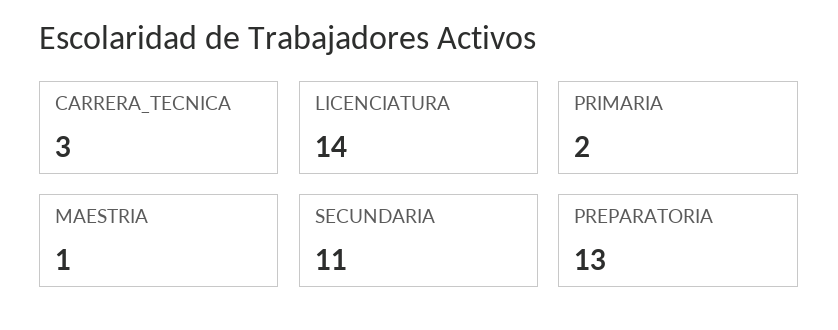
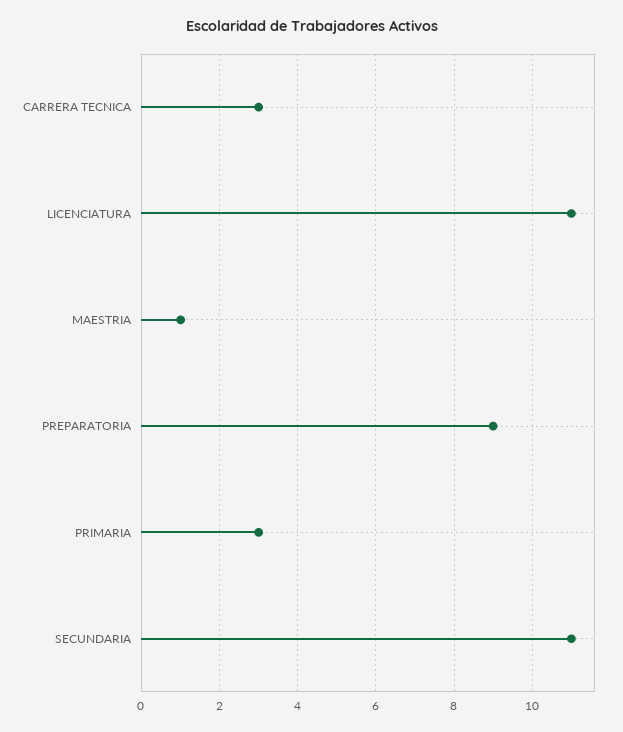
LICENCIATURA: 14 -> 11
PRIMARIA: 2 -> 3
PREPARATORIA: 13 -> 9

